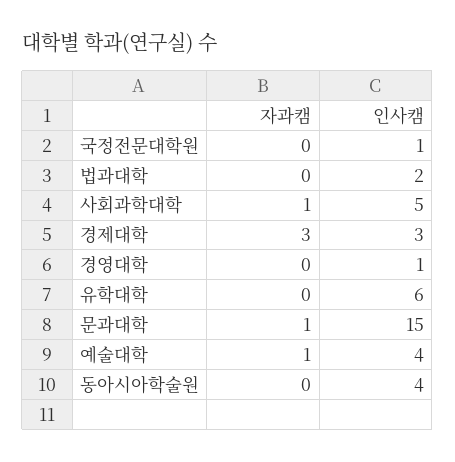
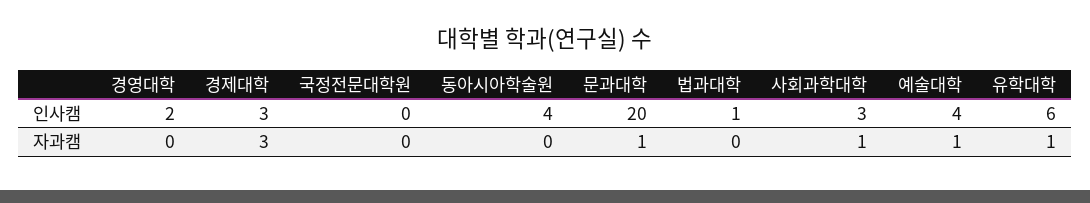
인사캠, 국정전문대학원: 1 -> 0
인사캠, 법과대학: 2 -> 1
인사캠, 사회과학대학: 5 -> 3
인사캠, 경영대학: 1 -> 2
자과캠, 유학대학: 0 -> 1
인사캠, 문과대학: 15 -> 20

